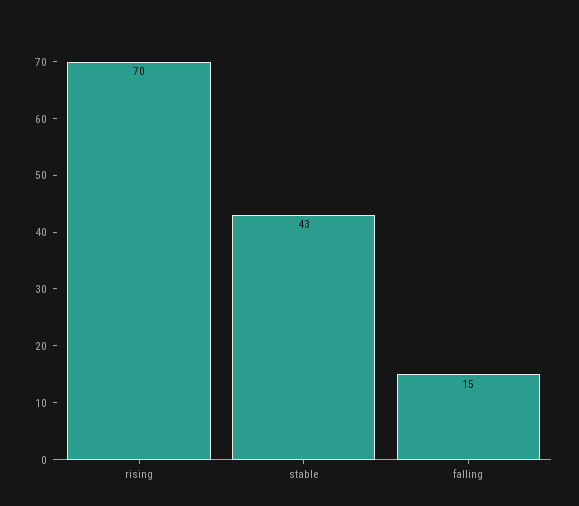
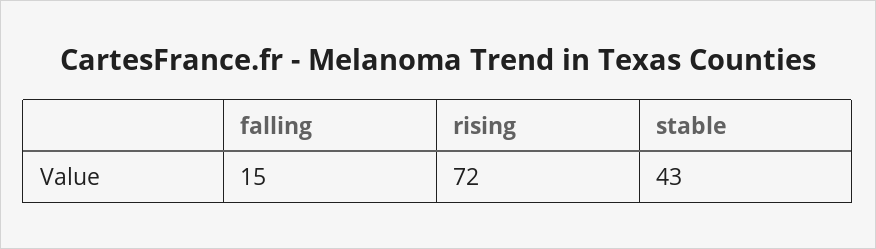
rising: 70 -> 72

